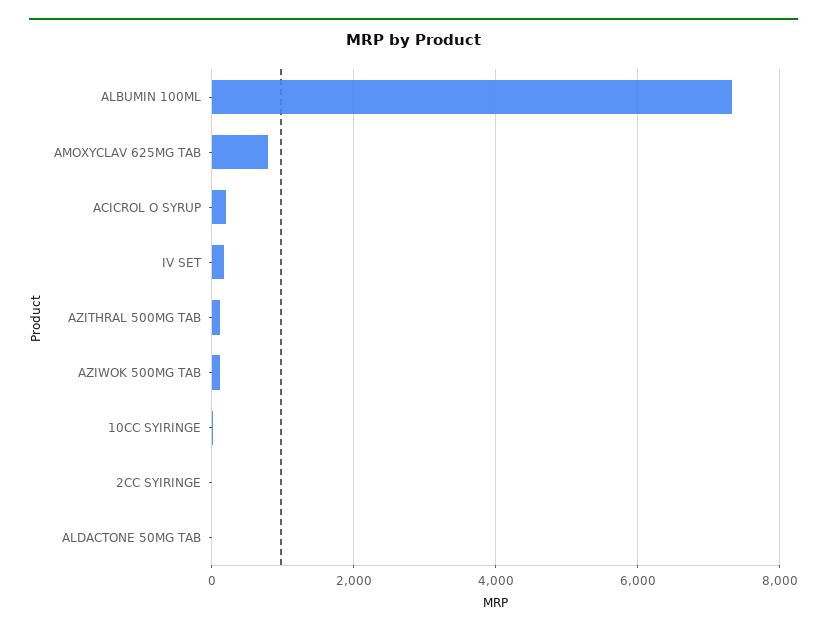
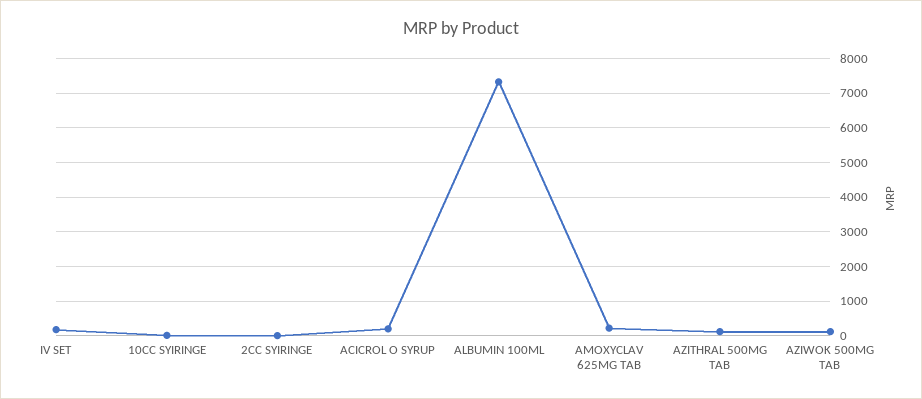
AMOXYCLAV 625MG TAB: 800 -> 200
ALDACTONE 50MG TAB: 0 -> none

